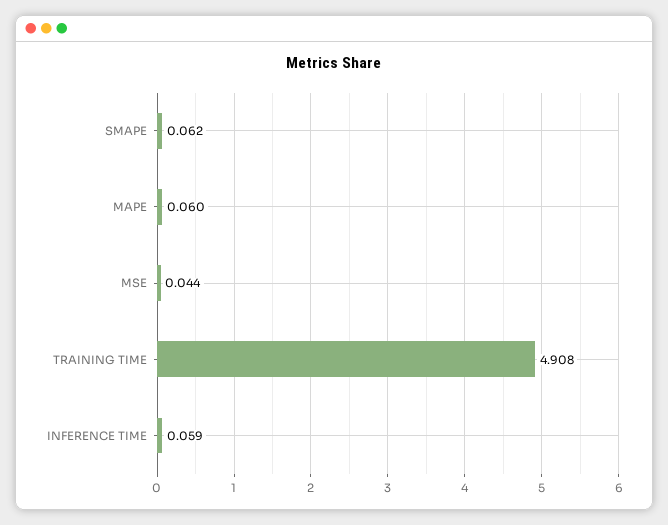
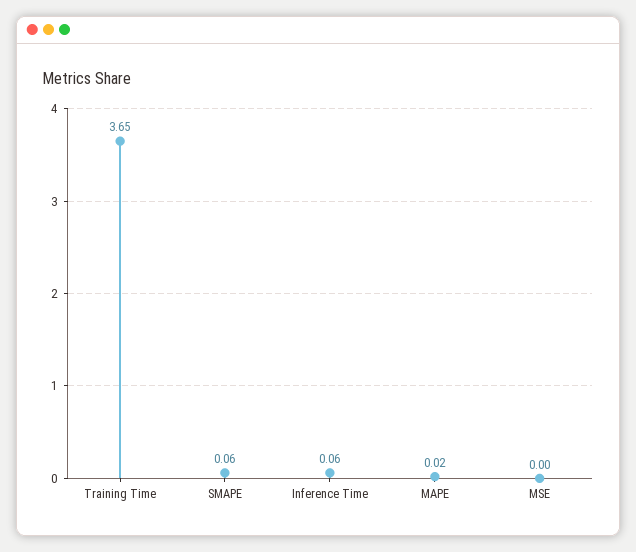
MAPE: 0.06 -> 0.02
MSE: 0.044 -> 0
TRAINING TIME: 4.908 -> 3.65

